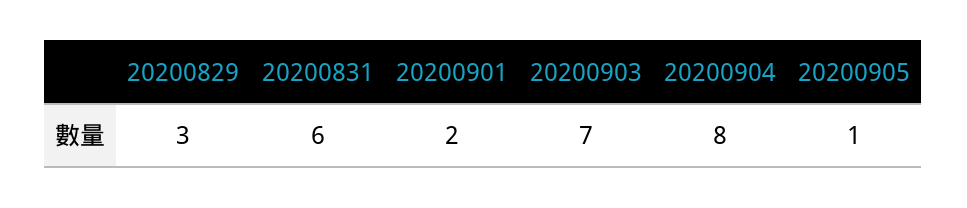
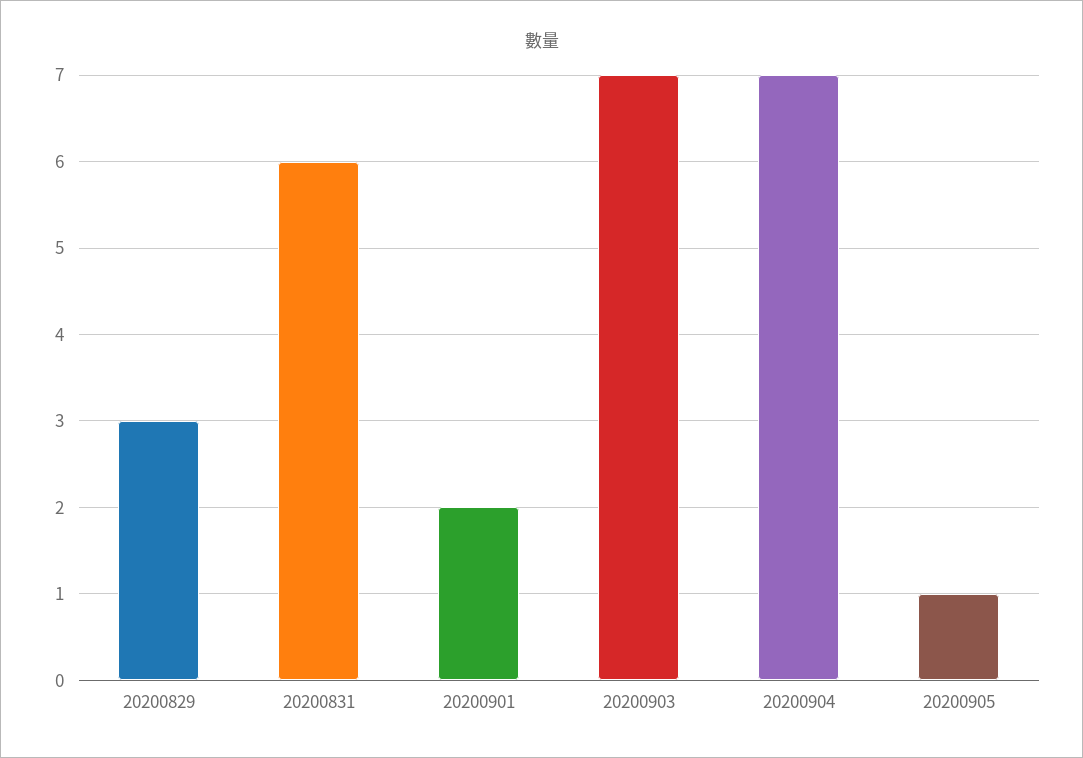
20200904: 8 -> 7

